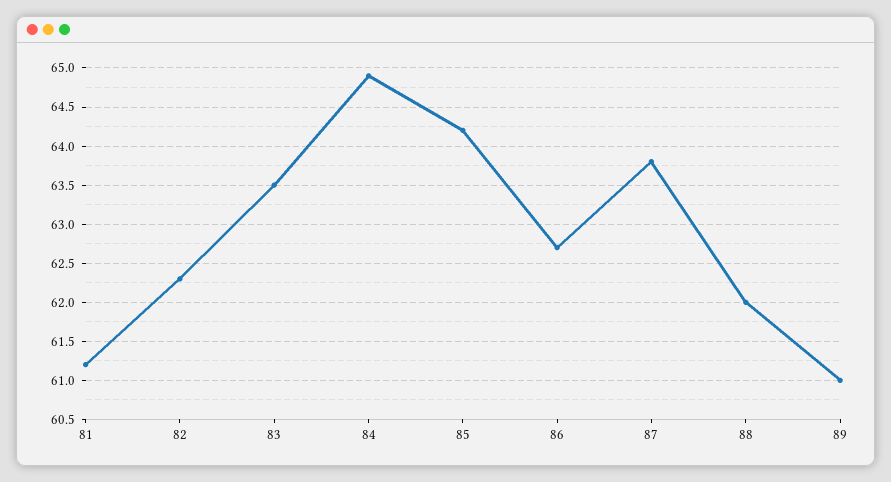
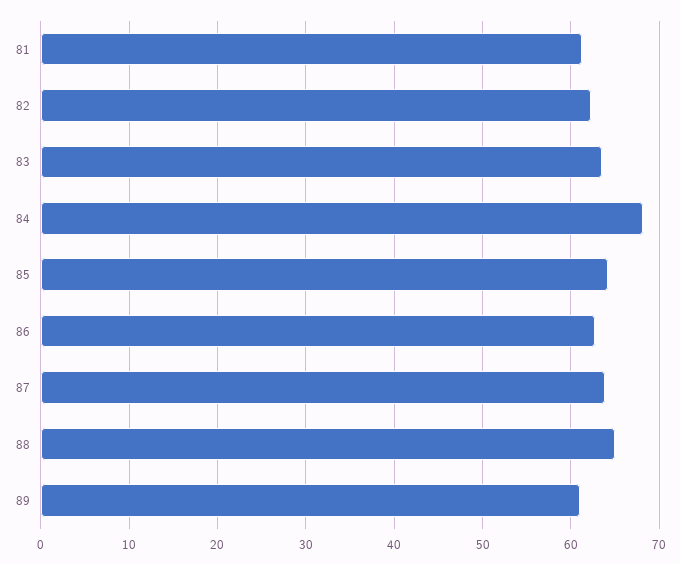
84: 64.9 -> 68
88: 62 -> 65

